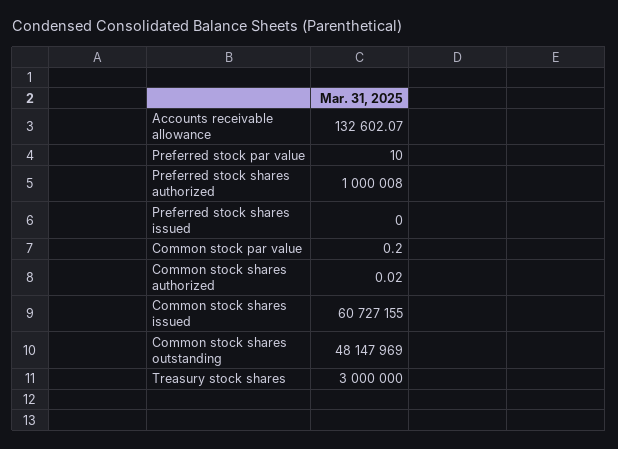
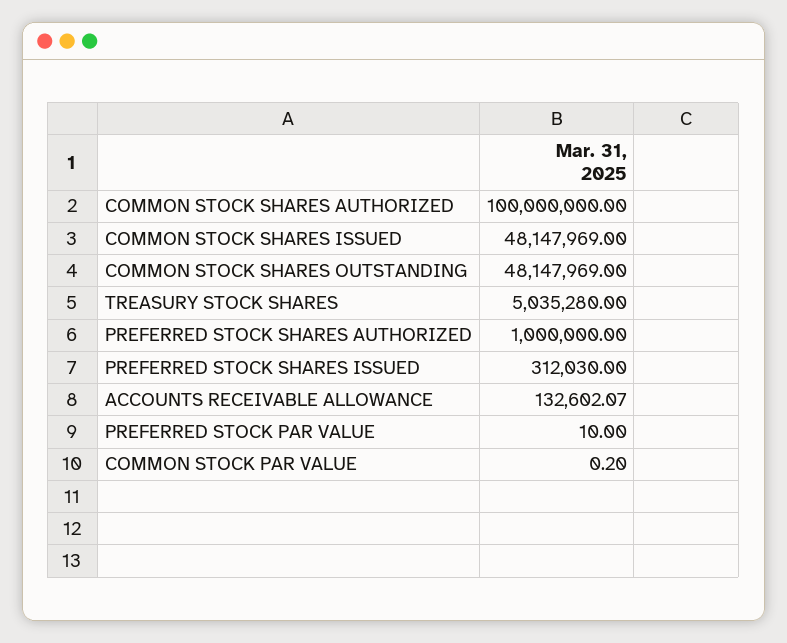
Preferred stock shares authorized: 1000008 -> 1000000
Preferred stock shares issued: 0 -> 312030
Common stock shares authorized: 0.02 -> 100000000
Common stock shares issued: 60727155 -> 48147969
Treasury stock shares: 3000000 -> 5035280

